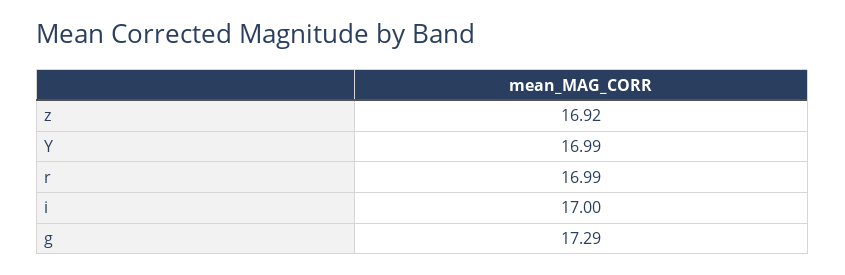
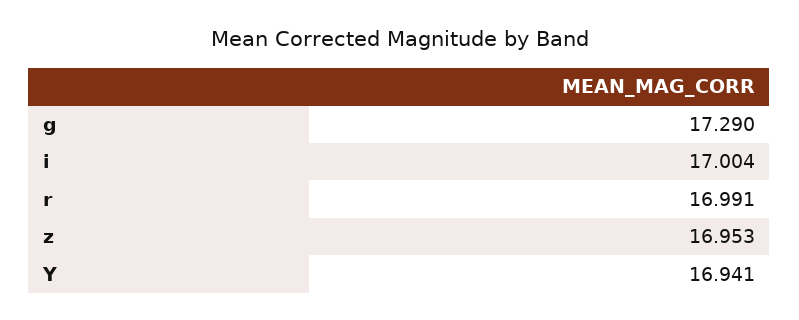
z: 16.92 -> 16.953
Y: 16.99 -> 16.941

